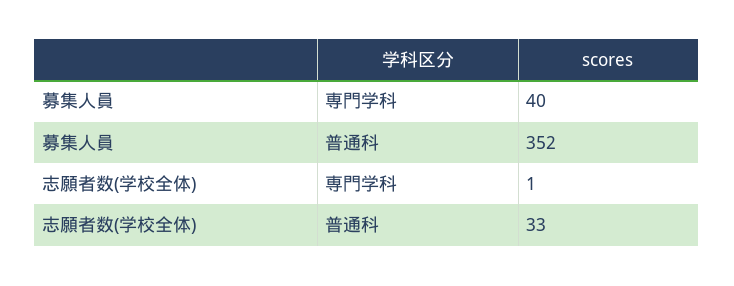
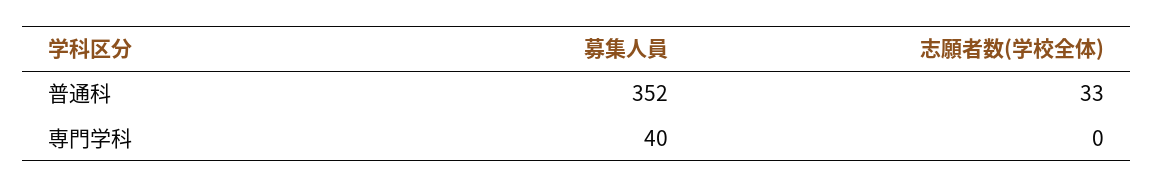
志願者数(学校全体), 専門学科: 1 -> 0

